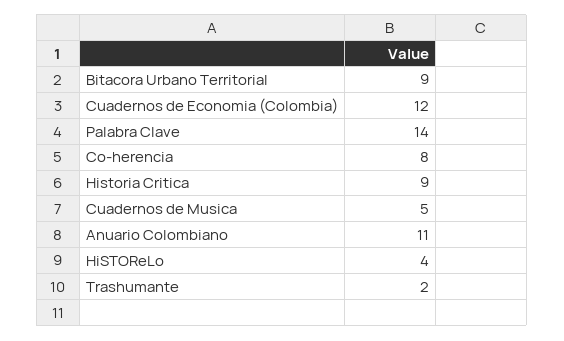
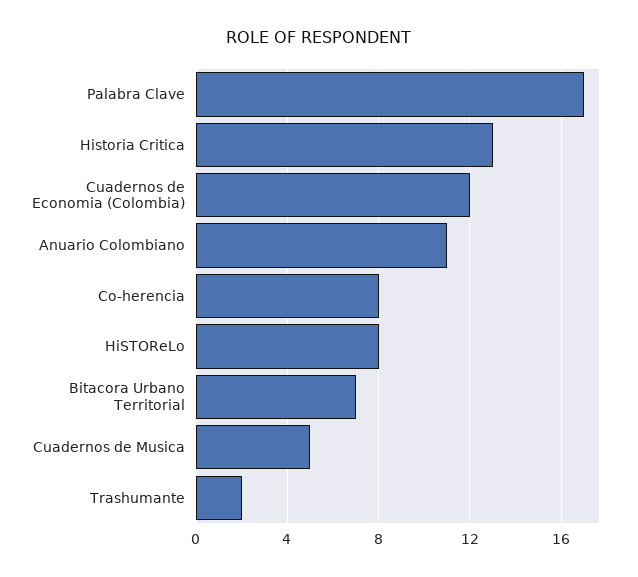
Bitacora Urbano Territorial: 9 -> 7
Palabra Clave: 14 -> 17
Historia Critica: 9 -> 13
HiSTOReLo: 4 -> 8

